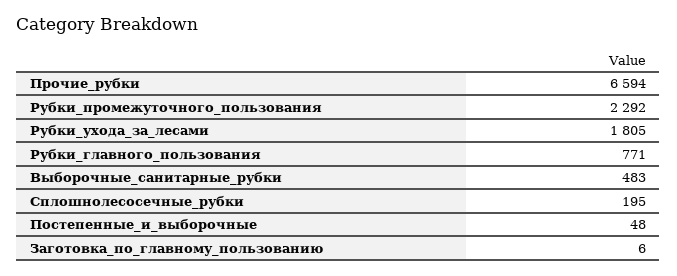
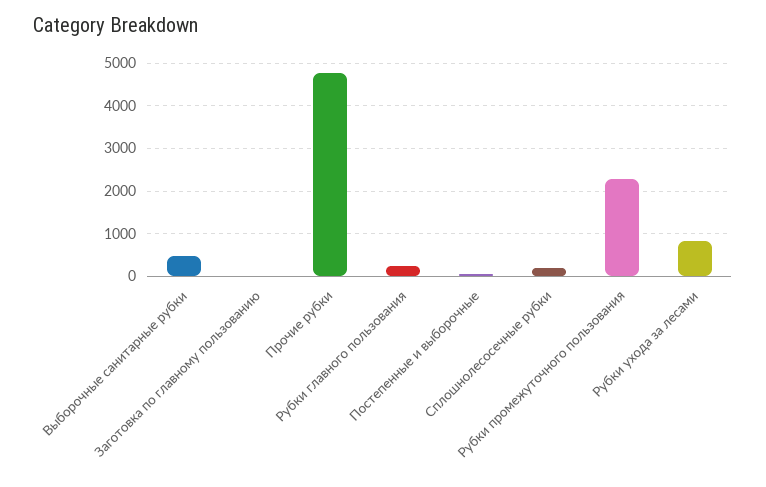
Прочие_рубки: 6594 -> 4800
Рубки_ухода_за_лесами: 1805 -> 800
Рубки_главного_пользования: 771 -> 200

